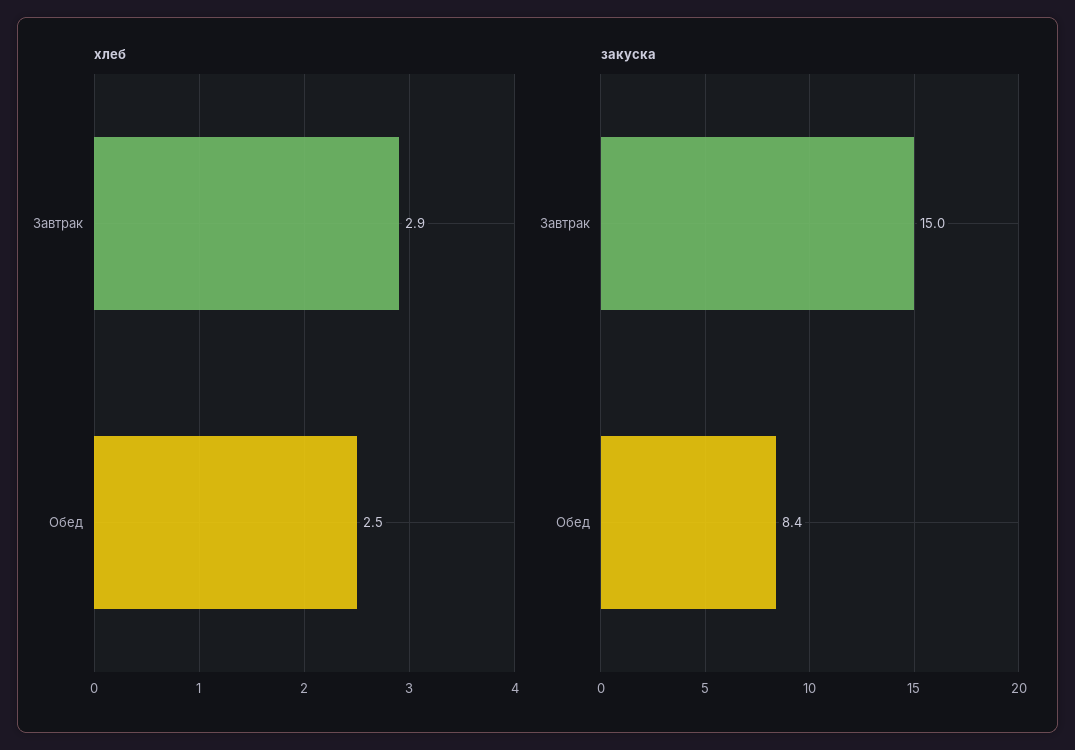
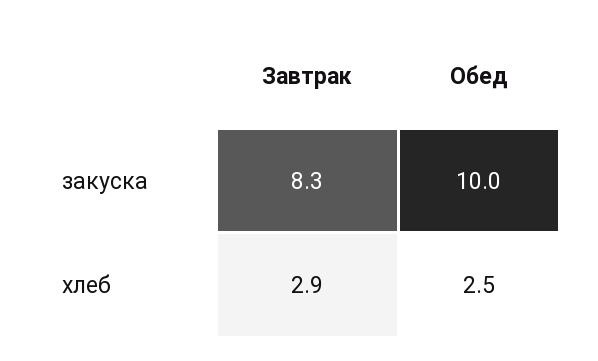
закуска, Завтрак: 15 -> 8.3
закуска, Обед: 8.4 -> 10

